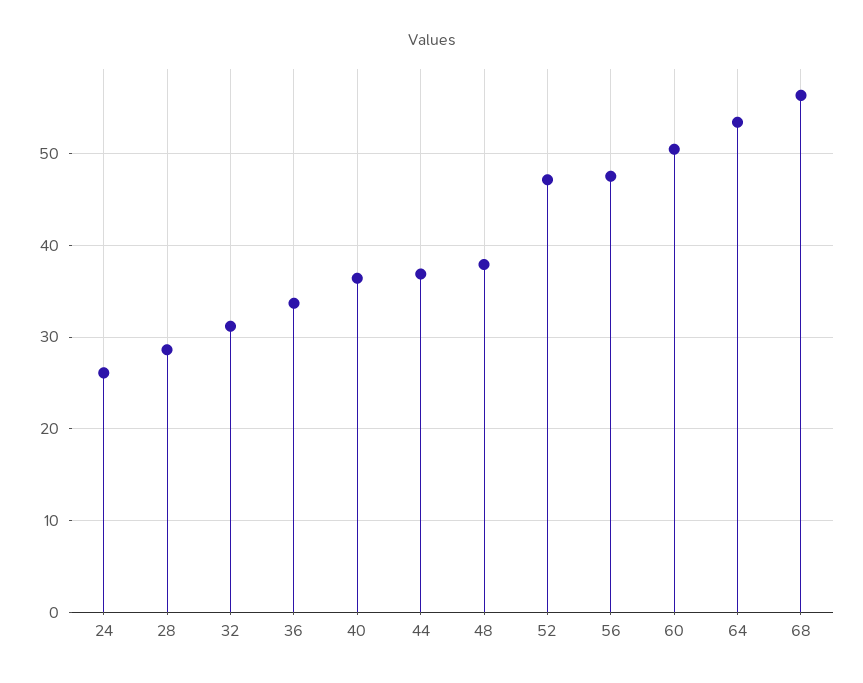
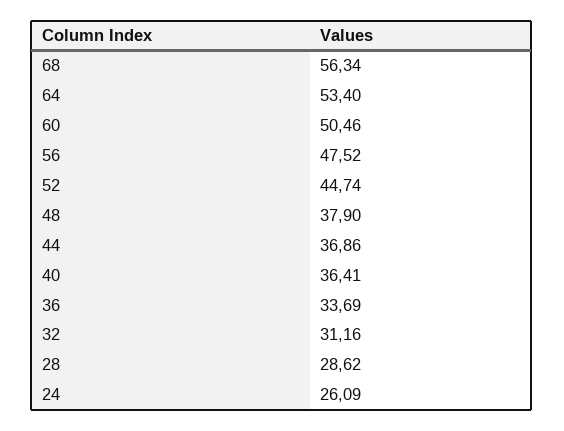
52: 47 -> 44.74

